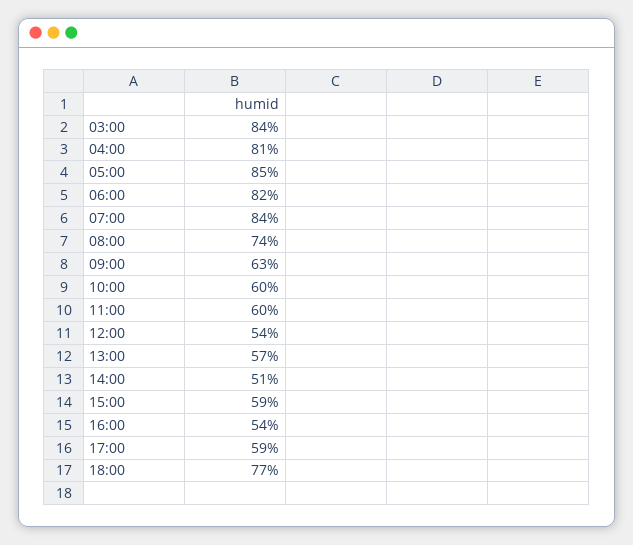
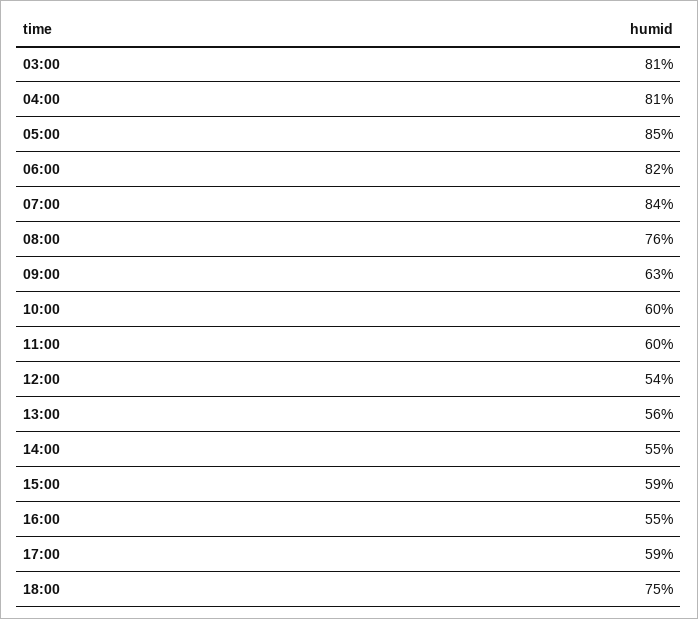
03:00: 84 -> 81
08:00: 74 -> 76
13:00: 57 -> 56
14:00: 51 -> 55
16:00: 54 -> 55
18:00: 77 -> 75

